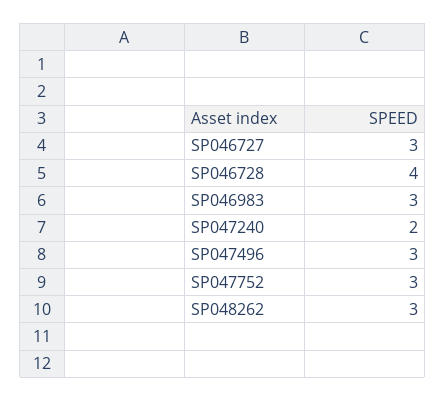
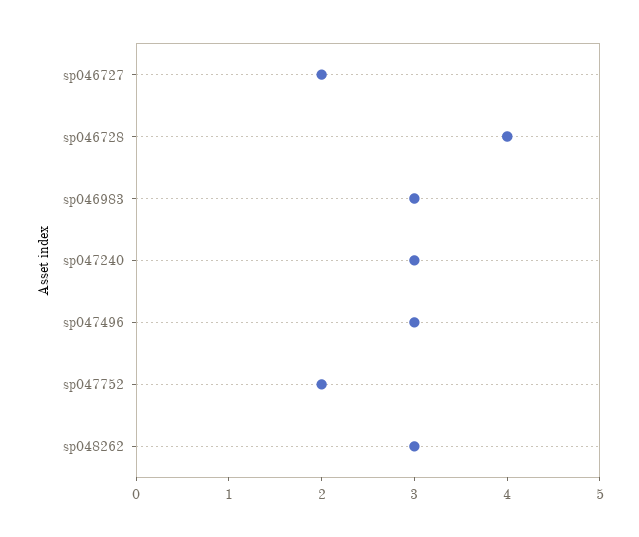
SP046727: 3 -> 2
SP047240: 2 -> 3
SP047752: 3 -> 2

